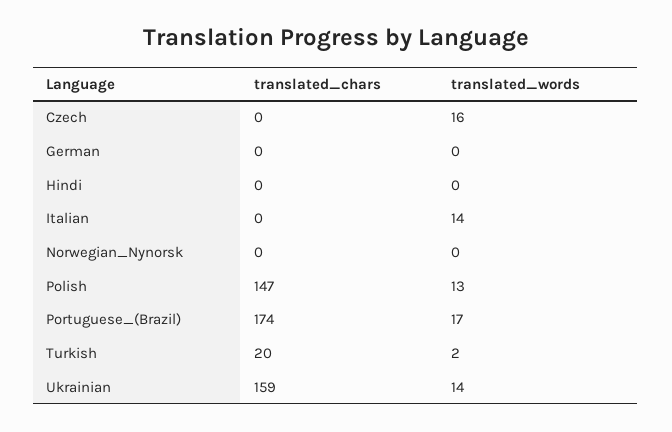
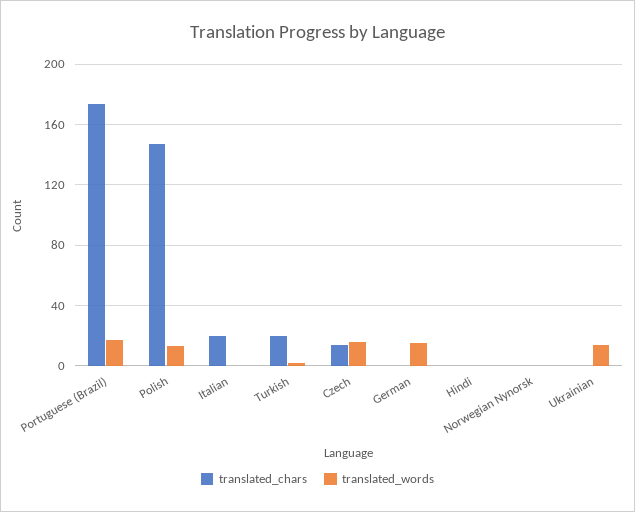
translated_chars, Czech: 0 -> 15
translated_words, German: 0 -> 15
translated_chars, Italian: 0 -> 20
translated_words, Italian: 14 -> 0
translated_chars, Ukrainian: 159 -> 0

